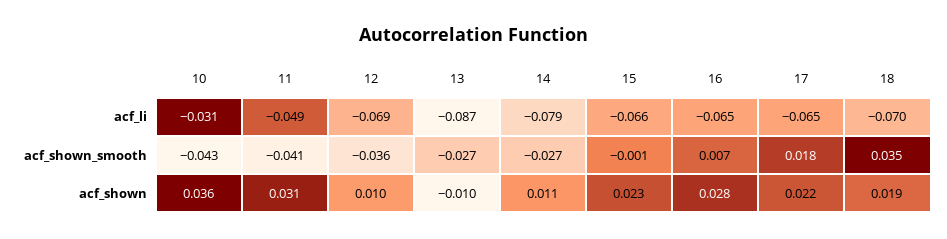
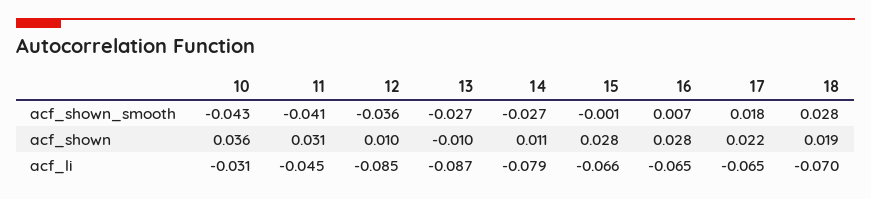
11, acf_li: -0.049 -> -0.045
12, acf_li: -0.069 -> -0.085
18, acf_shown_smooth: 0.035 -> 0.028
15, acf_shown: 0.023 -> 0.028

